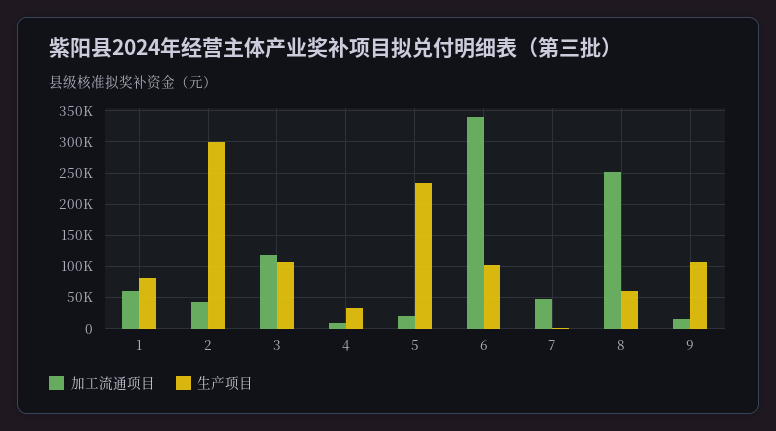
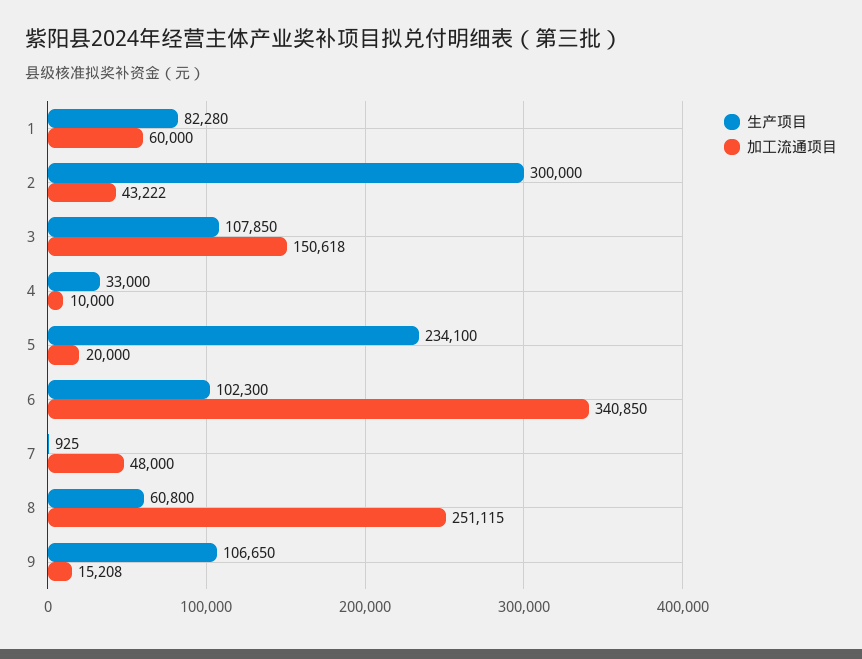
加工流通项目, 3: 120000 -> 150618

